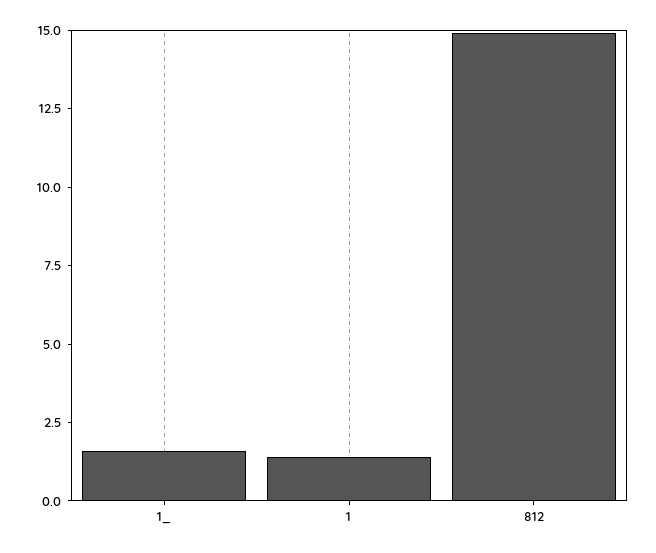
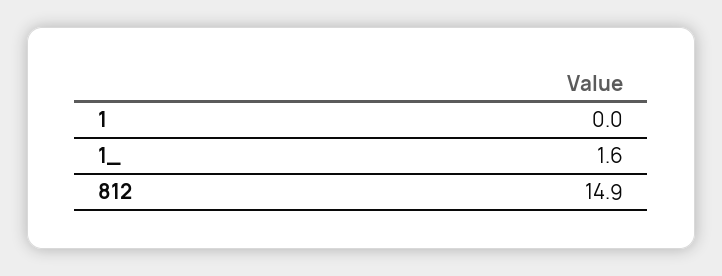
1: 1.5 -> 0

